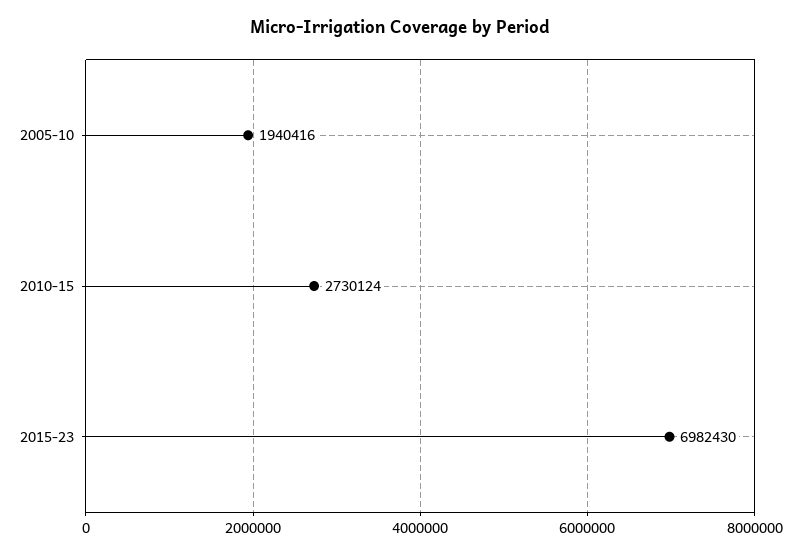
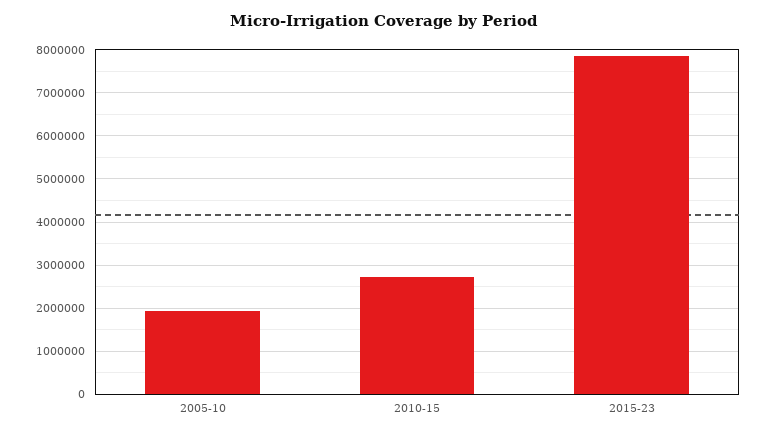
2015-23: 6982430 -> 7800000

